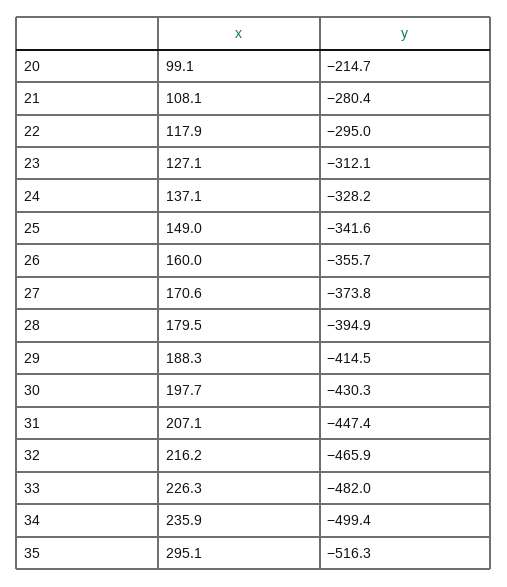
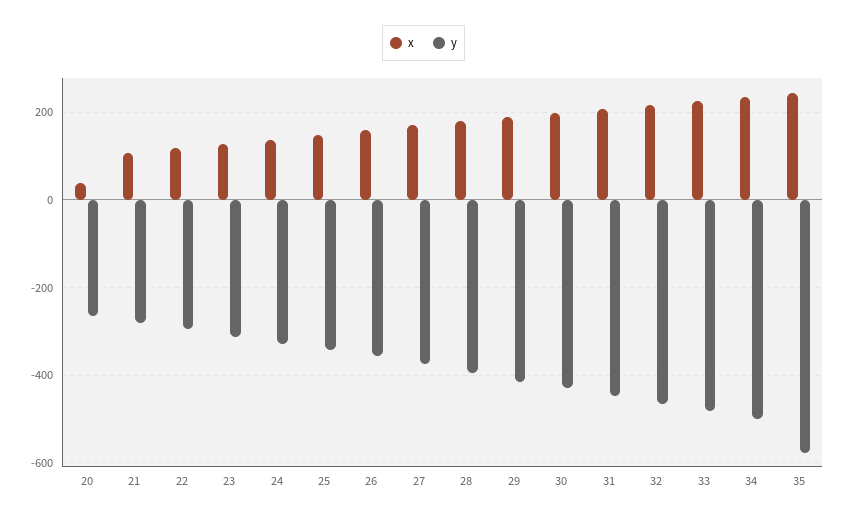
x, 20: 99.1 -> 40
y, 20: -214.7 -> -260
x, 35: 295.1 -> 240
y, 35: -516.3 -> -580

